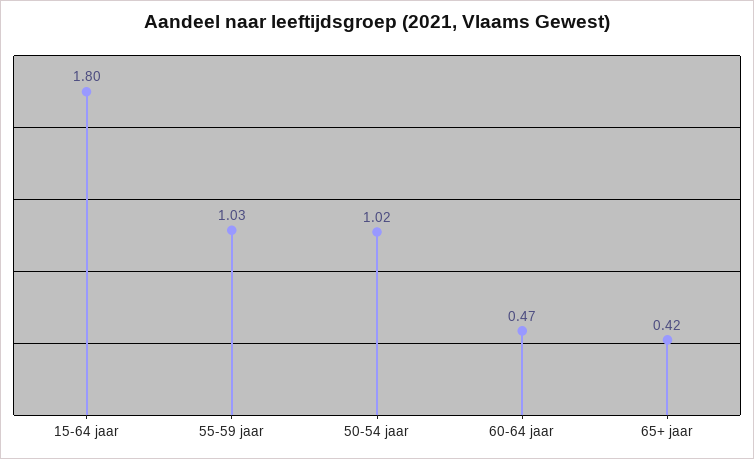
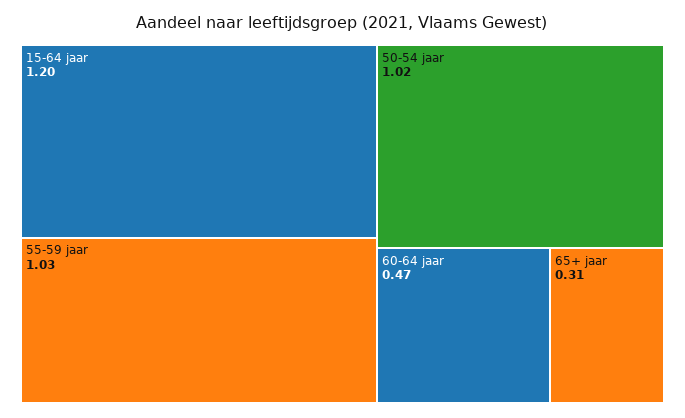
15-64 jaar: 1.8 -> 1.2
65+ jaar: 0.42 -> 0.31

